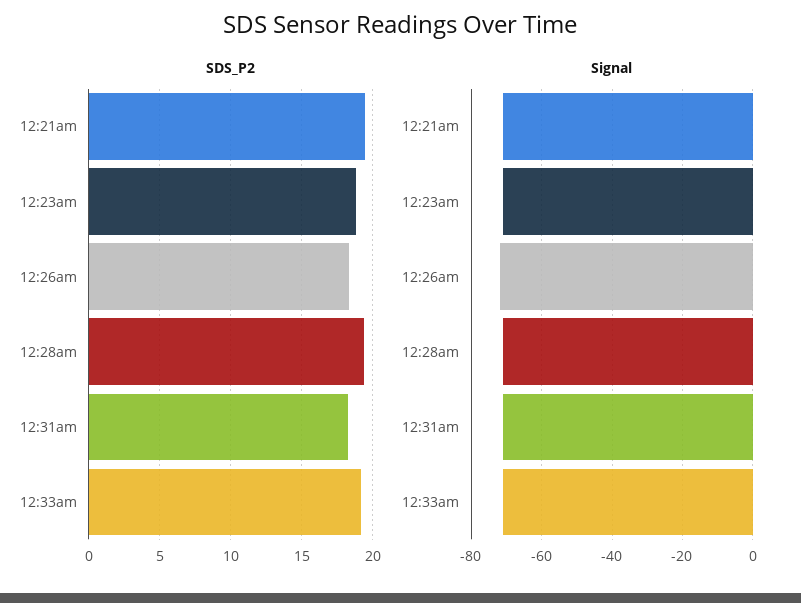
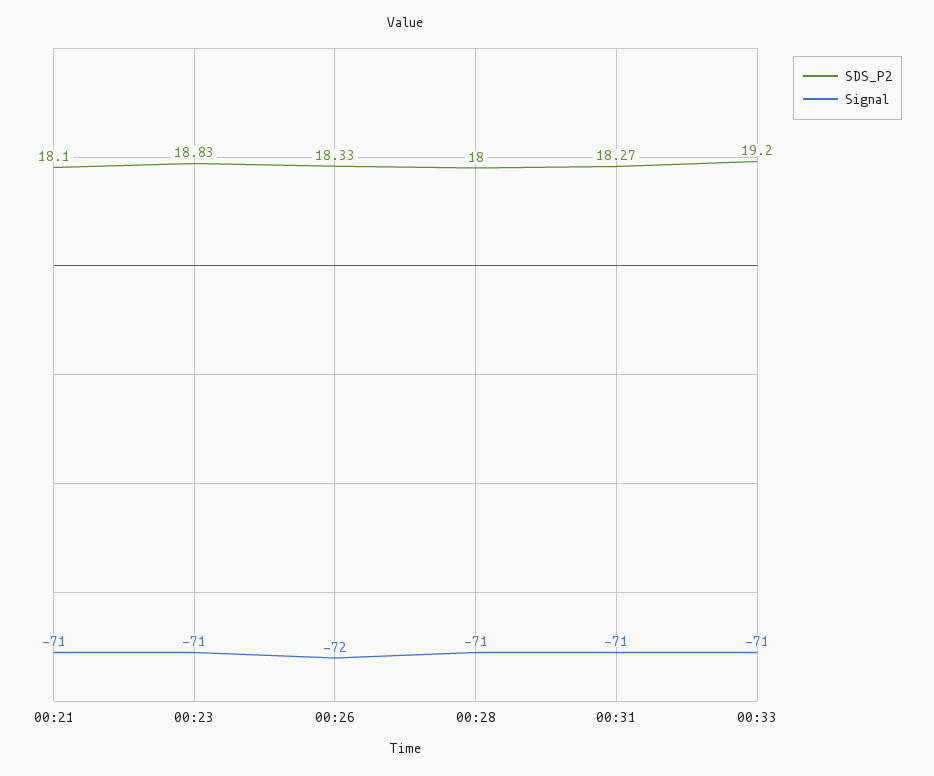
SDS_P2, 12:21am: 19.5 -> 18.1
SDS_P2, 12:28am: 19.5 -> 18

